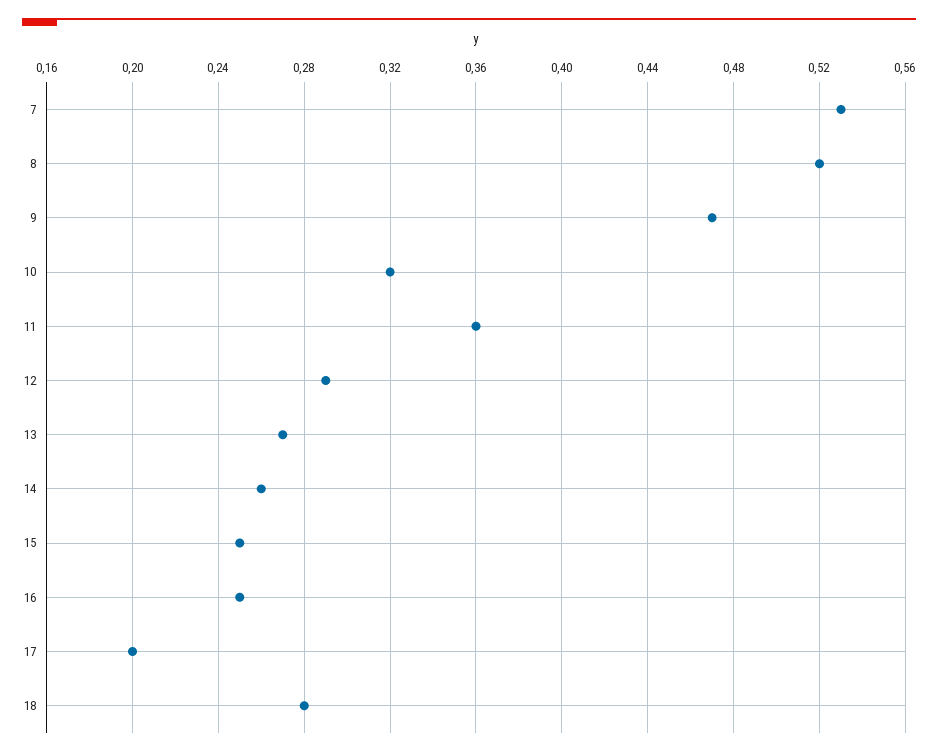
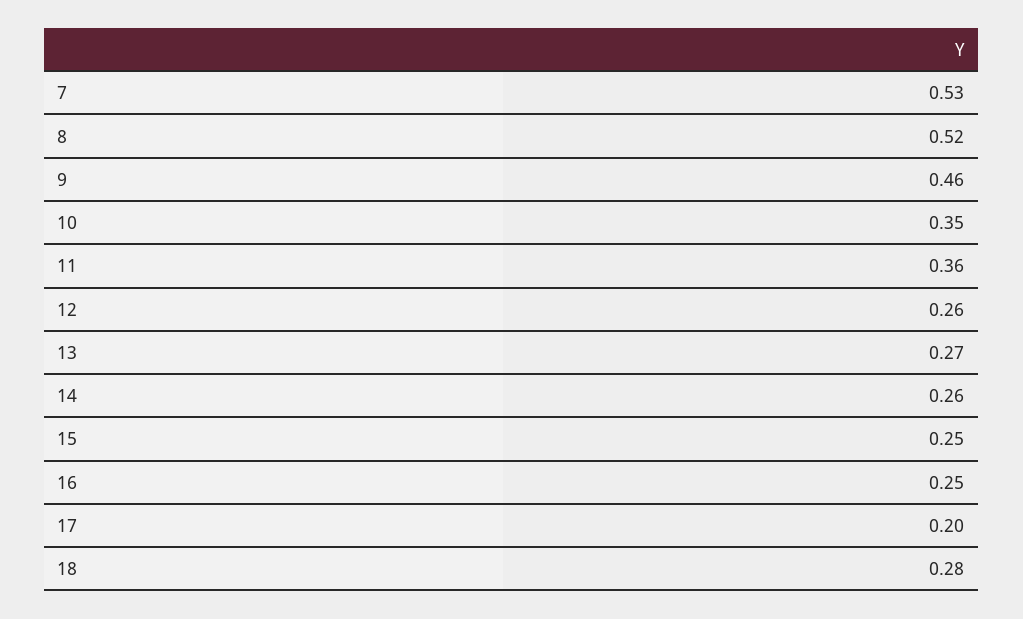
9: 0.47 -> 0.46
10: 0.32 -> 0.35
12: 0.29 -> 0.26

